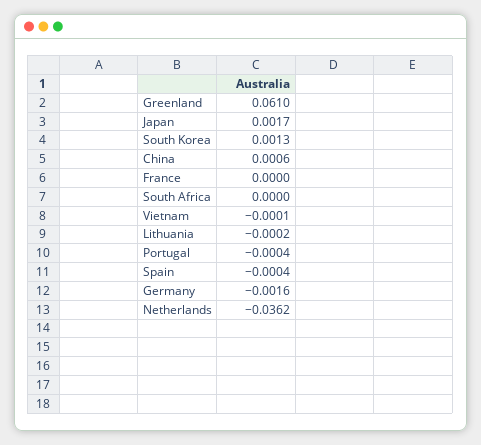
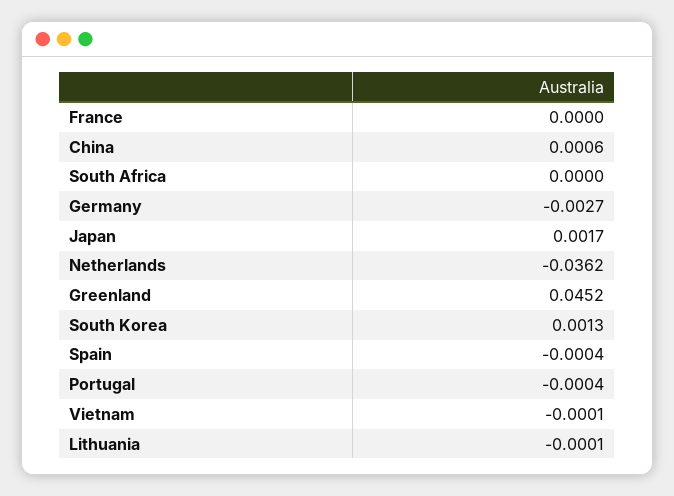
Greenland: 0.061 -> 0.0452
Lithuania: -0.0002 -> -0.0001
Germany: -0.0016 -> -0.0027

